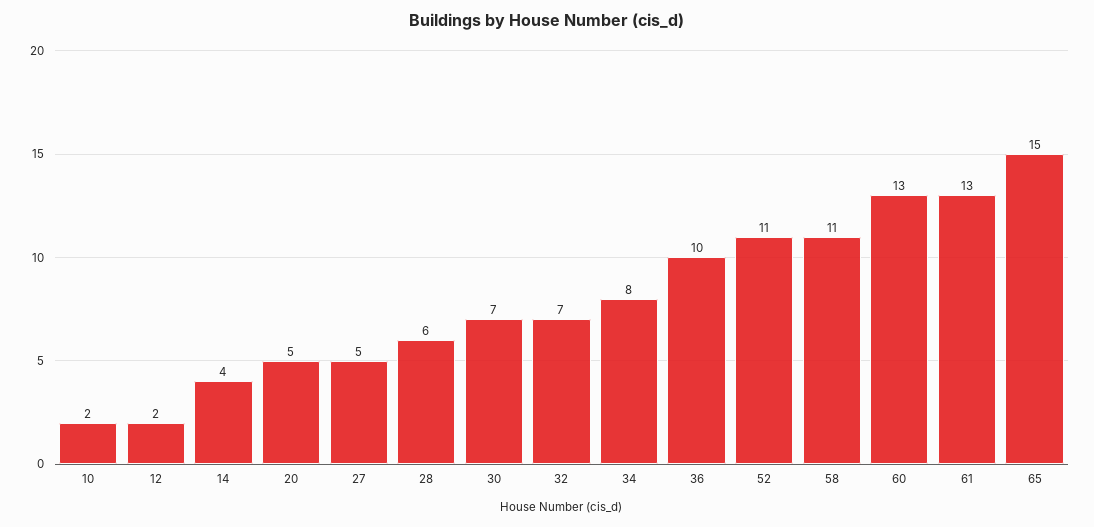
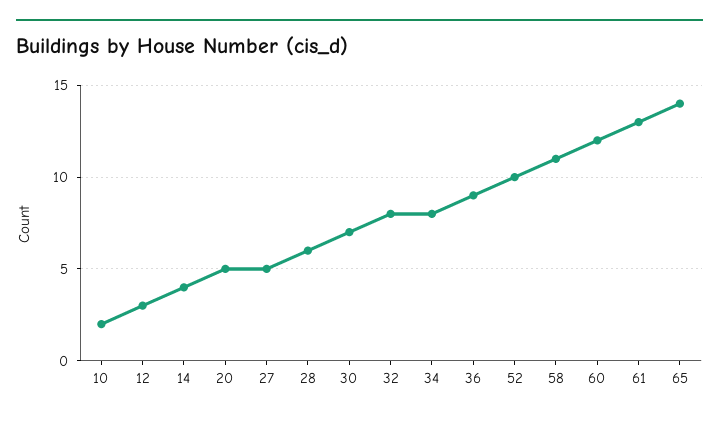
12: 2 -> 3
32: 7 -> 8
36: 10 -> 9
52: 11 -> 10
60: 13 -> 12
65: 15 -> 14

